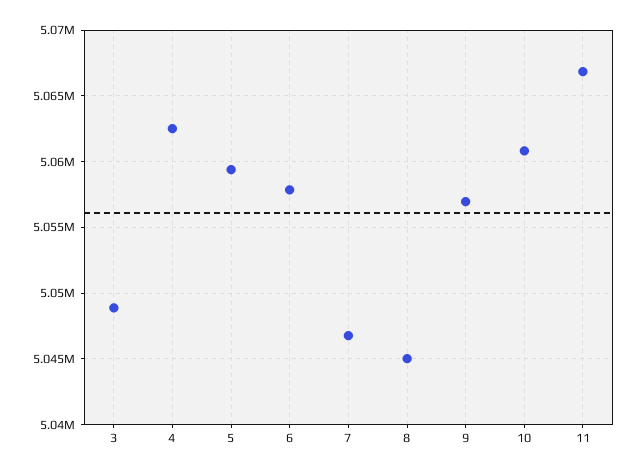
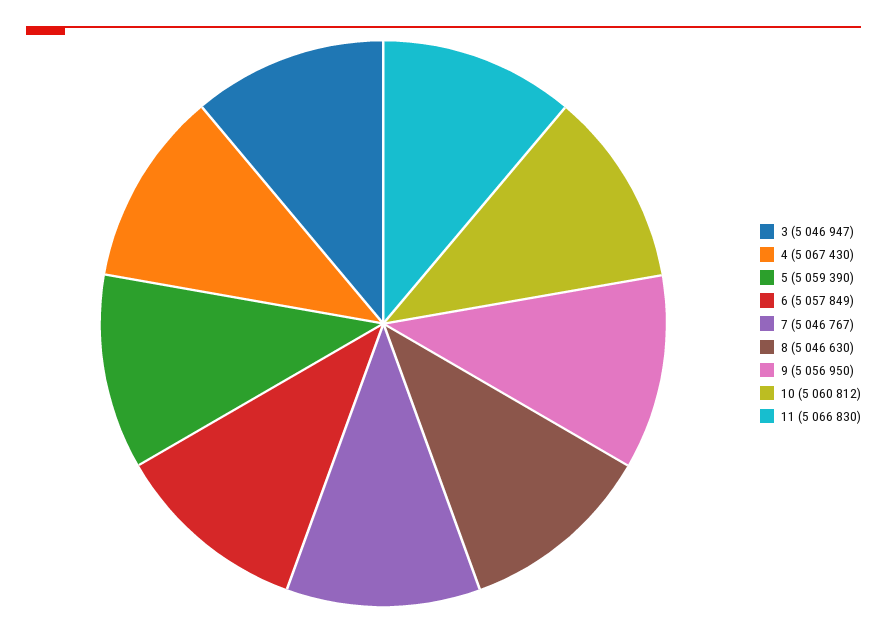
3: 5049000 -> 5046947
4: 5062500 -> 5067430
8: 5045000 -> 5046630

